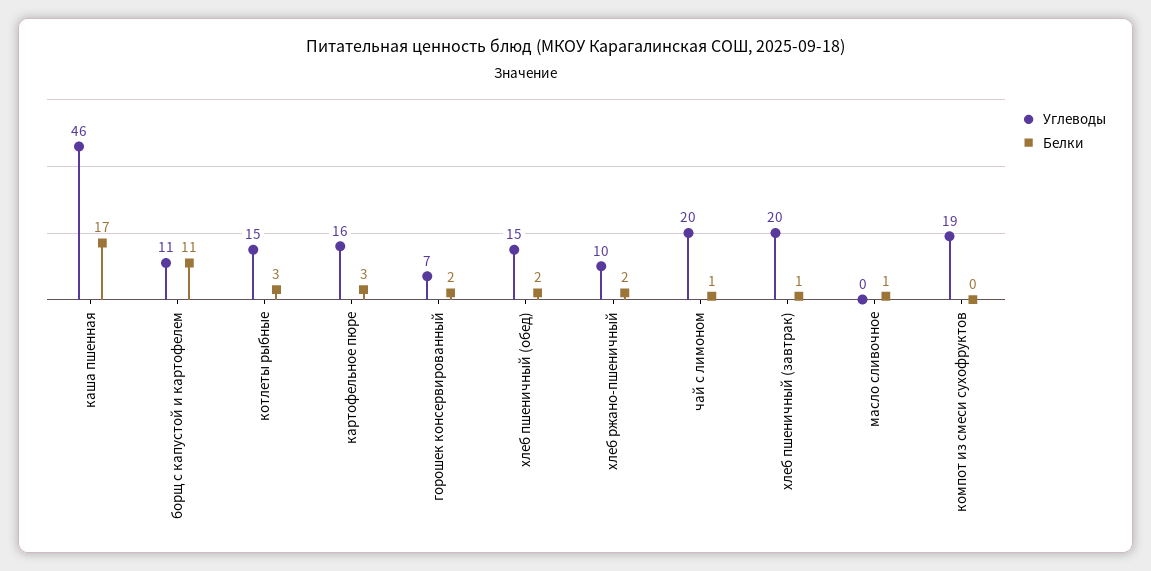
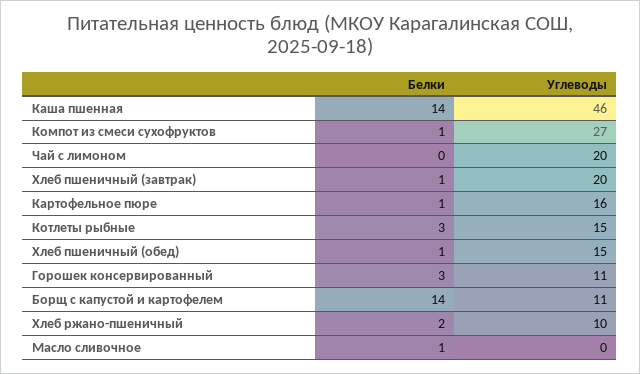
Белки, каша пшенная: 17 -> 14
Белки, борщ с капустой и картофелем: 11 -> 14
Белки, картофельное пюре: 3 -> 1
Углеводы, горошек консервированный: 7 -> 11
Белки, горошек консервированный: 2 -> 3
Белки, хлеб пшеничный (обед): 2 -> 1
Белки, чай с лимоном: 1 -> 0
Углеводы, компот из смеси сухофруктов: 19 -> 27
Белки, компот из смеси сухофруктов: 0 -> 1

